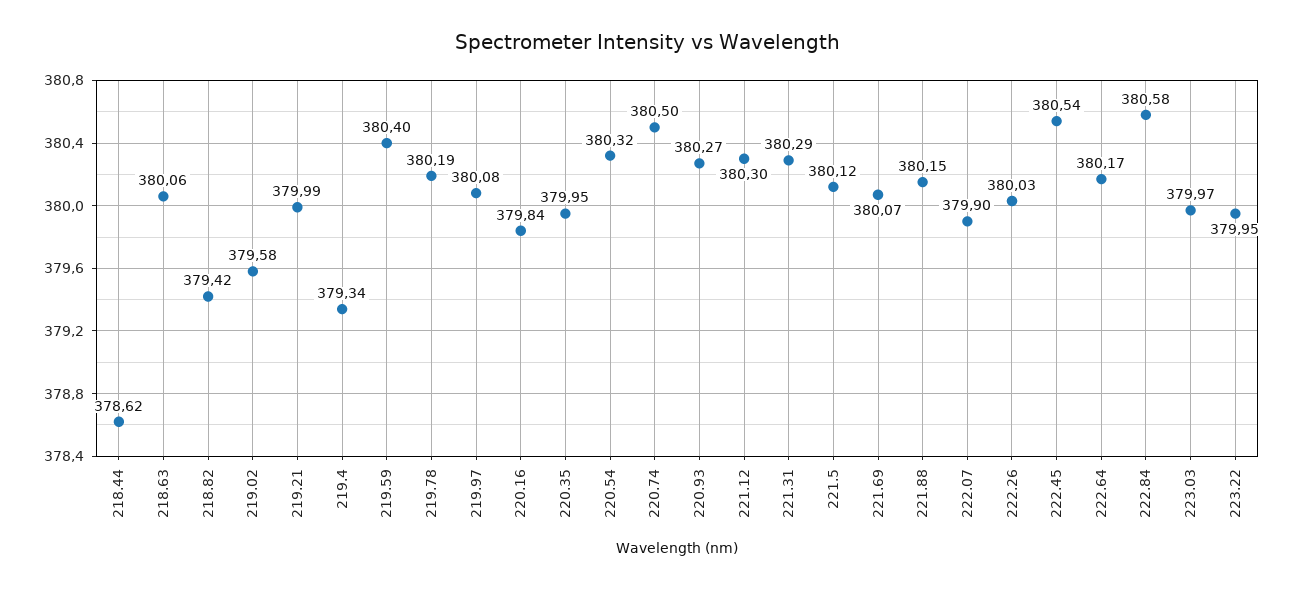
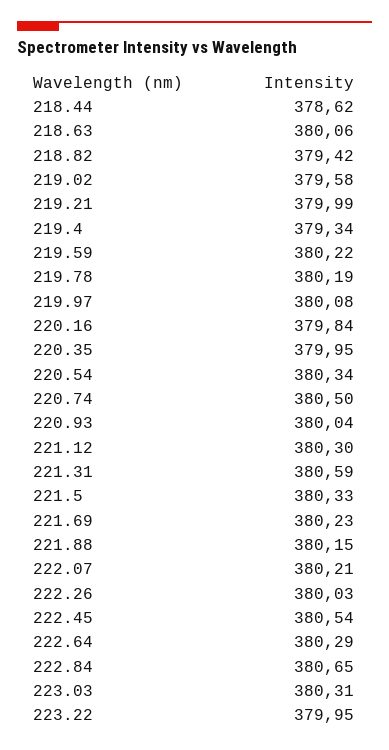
219.59: 380.4 -> 380.22
220.54: 380.32 -> 380.34
220.93: 380.27 -> 380.04
221.31: 380.29 -> 380.59
221.5: 380.12 -> 380.33
221.69: 380.07 -> 380.23
222.07: 379.9 -> 380.21
222.64: 380.17 -> 380.29
222.84: 380.58 -> 380.65
223.03: 379.97 -> 380.31

